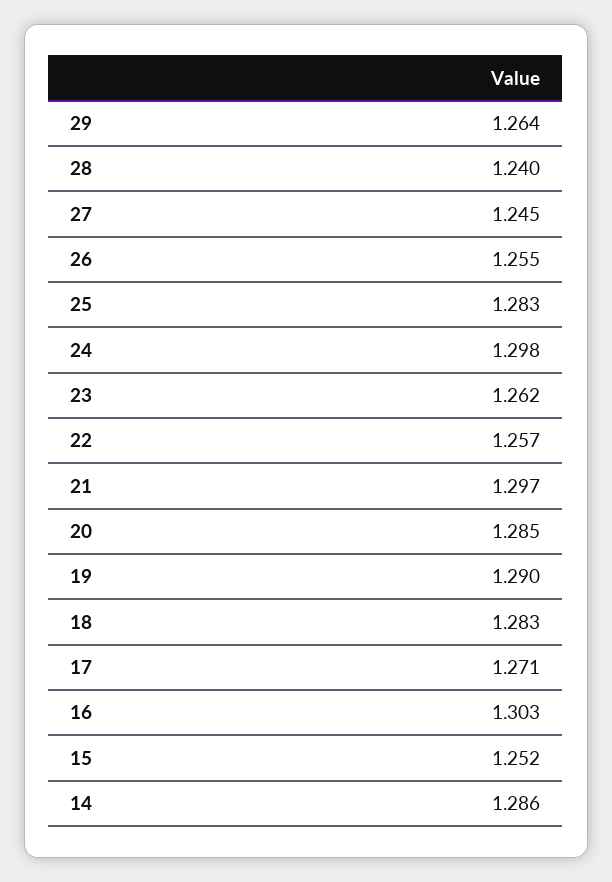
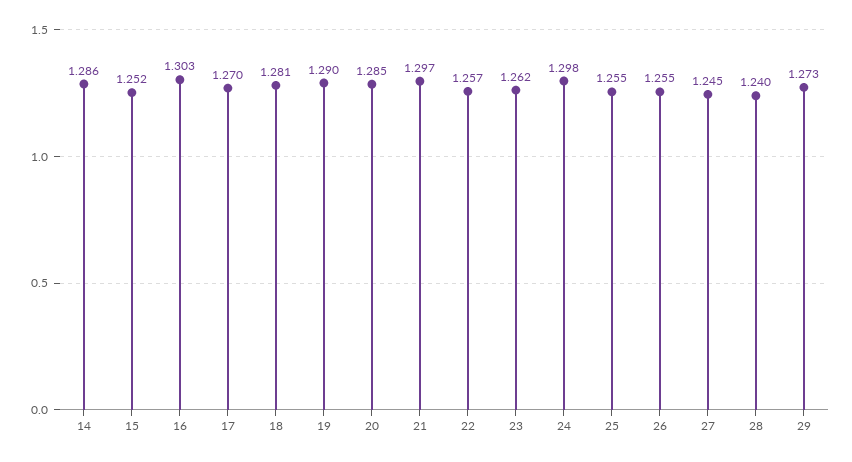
29: 1.264 -> 1.273
25: 1.283 -> 1.255
18: 1.283 -> 1.281
17: 1.271 -> 1.27

